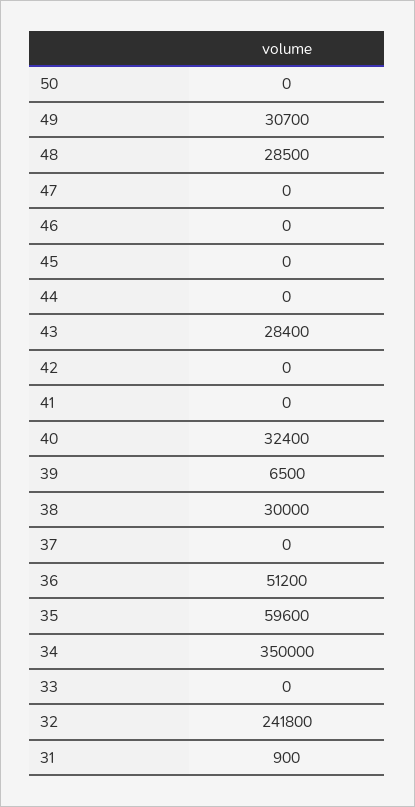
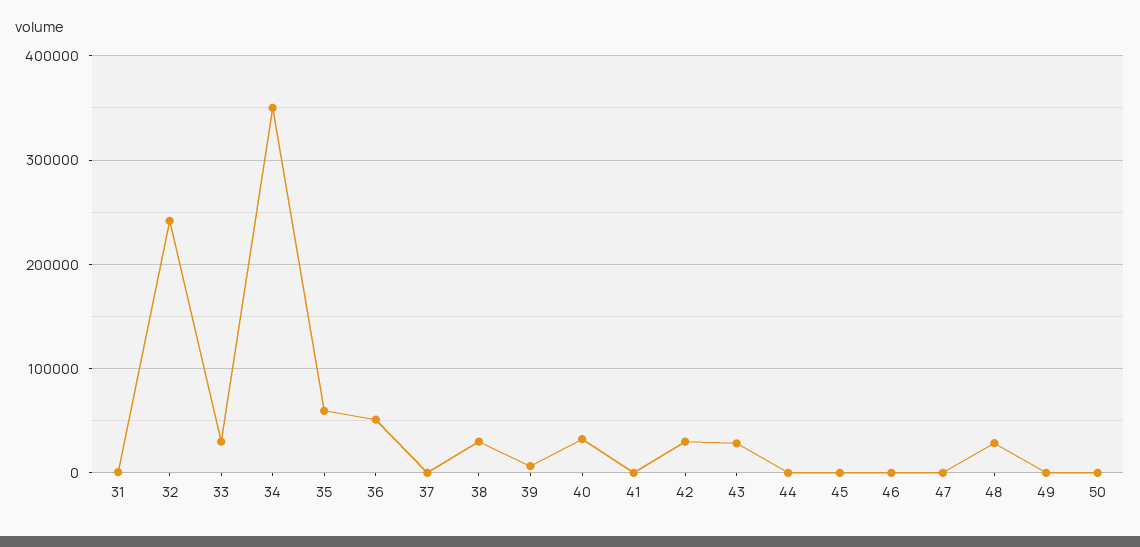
49: 30700 -> 0
42: 0 -> 30000
33: 0 -> 30000

